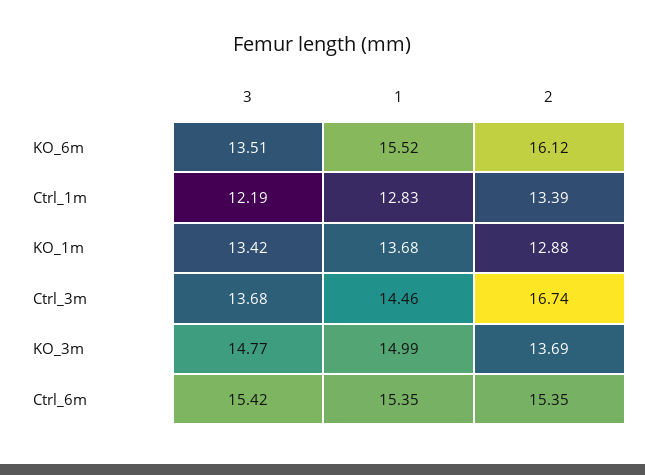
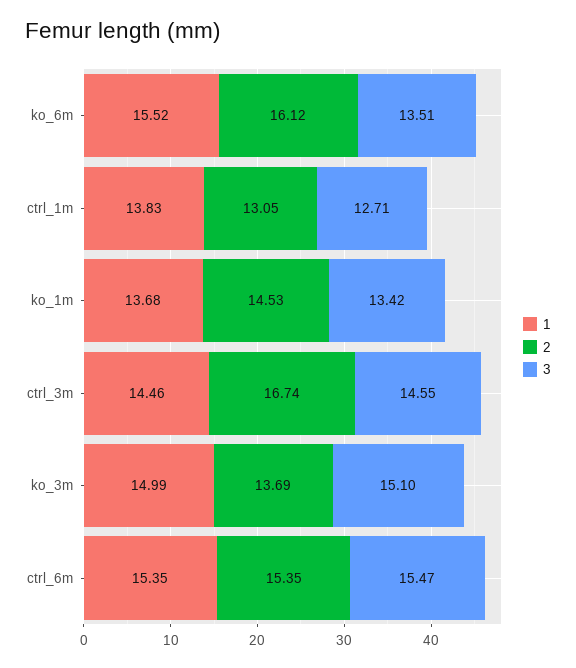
3, Ctrl_1m: 12.19 -> 12.71
1, Ctrl_1m: 12.83 -> 13.83
2, Ctrl_1m: 13.39 -> 13.05
2, KO_1m: 12.88 -> 14.53
3, Ctrl_3m: 13.68 -> 14.55
3, KO_3m: 14.77 -> 15.1
3, Ctrl_6m: 15.42 -> 15.47

